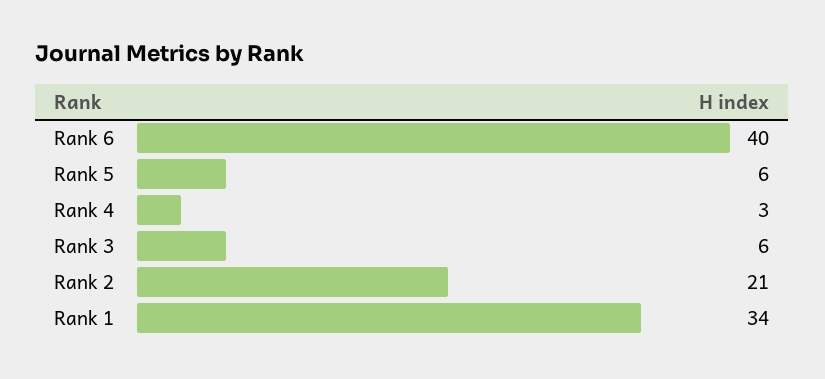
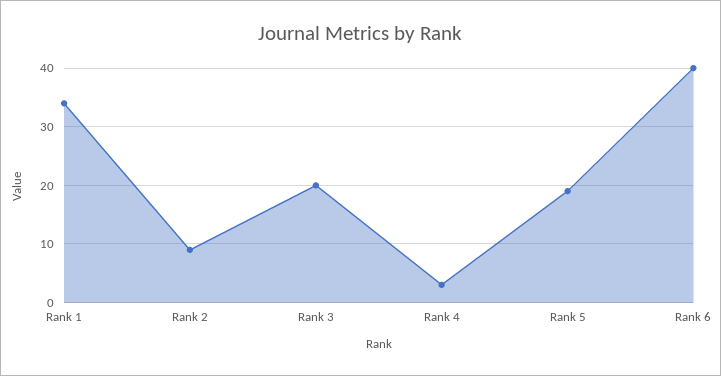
Rank 5: 6 -> 20
Rank 3: 6 -> 20
Rank 2: 21 -> 10

